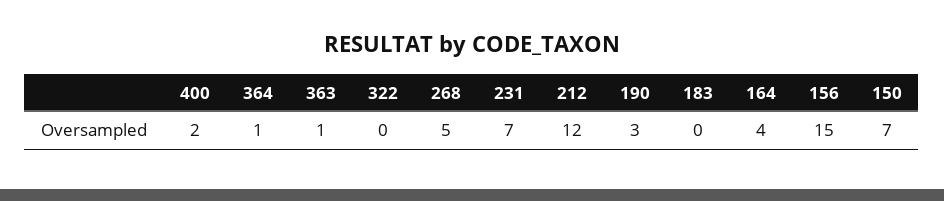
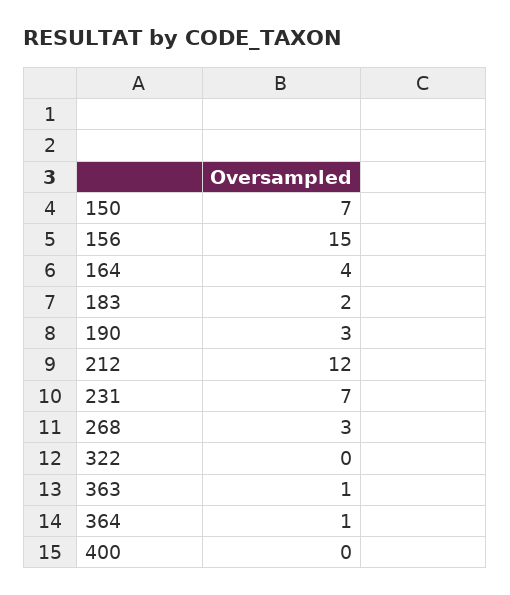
400: 2 -> 0
268: 5 -> 3
183: 0 -> 2

